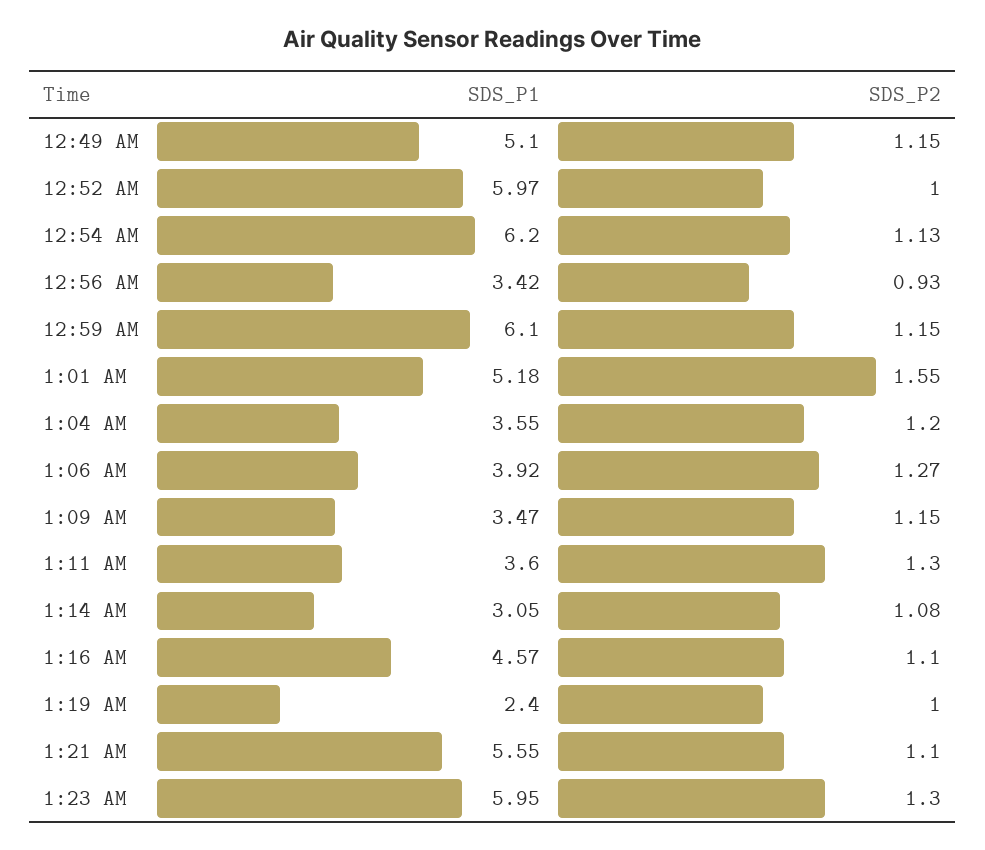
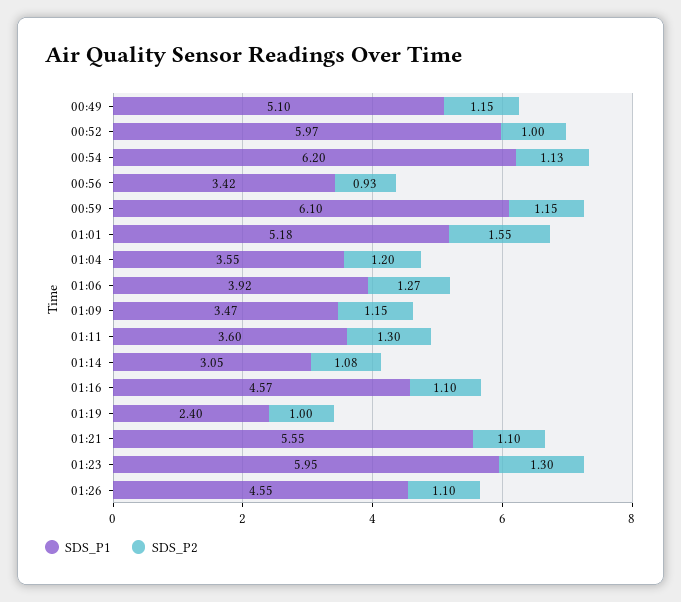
SDS_P1, 01:26: none -> 4.55
SDS_P2, 01:26: none -> 1.1

